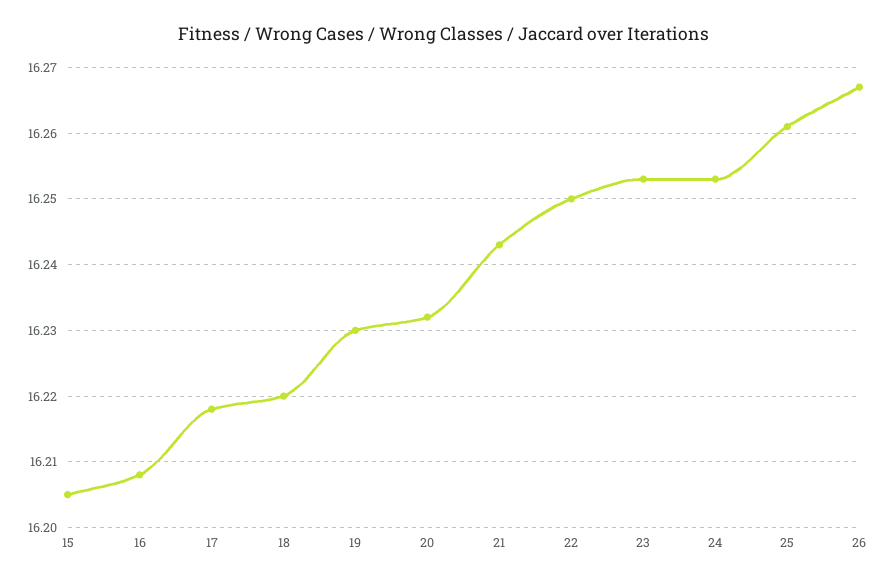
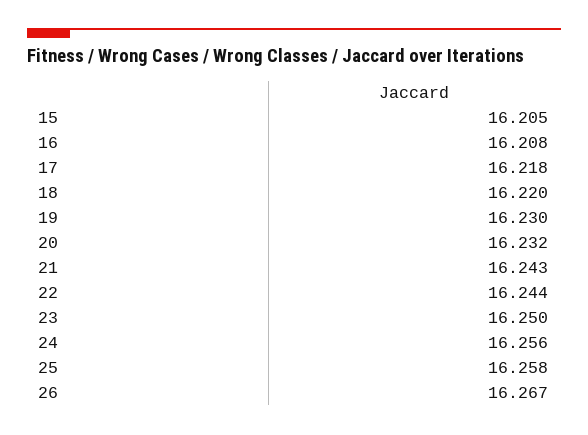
22: 16.25 -> 16.244
23: 16.253 -> 16.25
24: 16.253 -> 16.256
25: 16.261 -> 16.258

